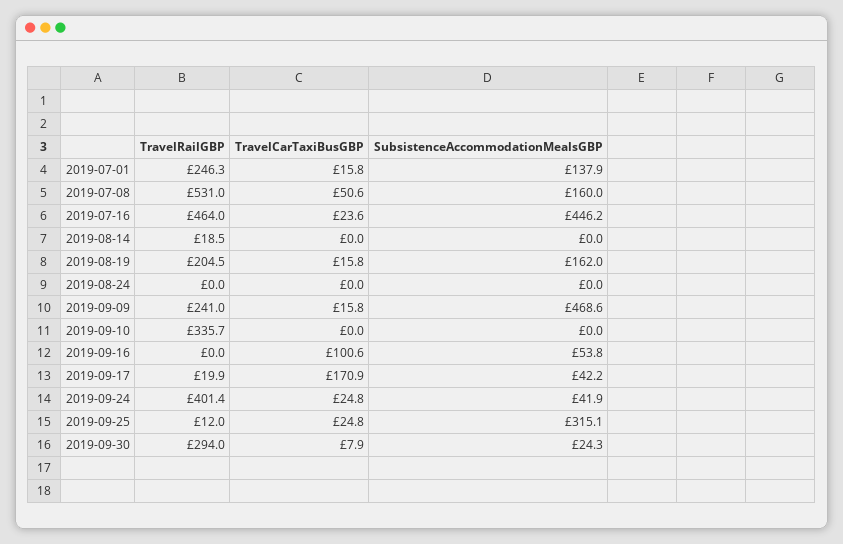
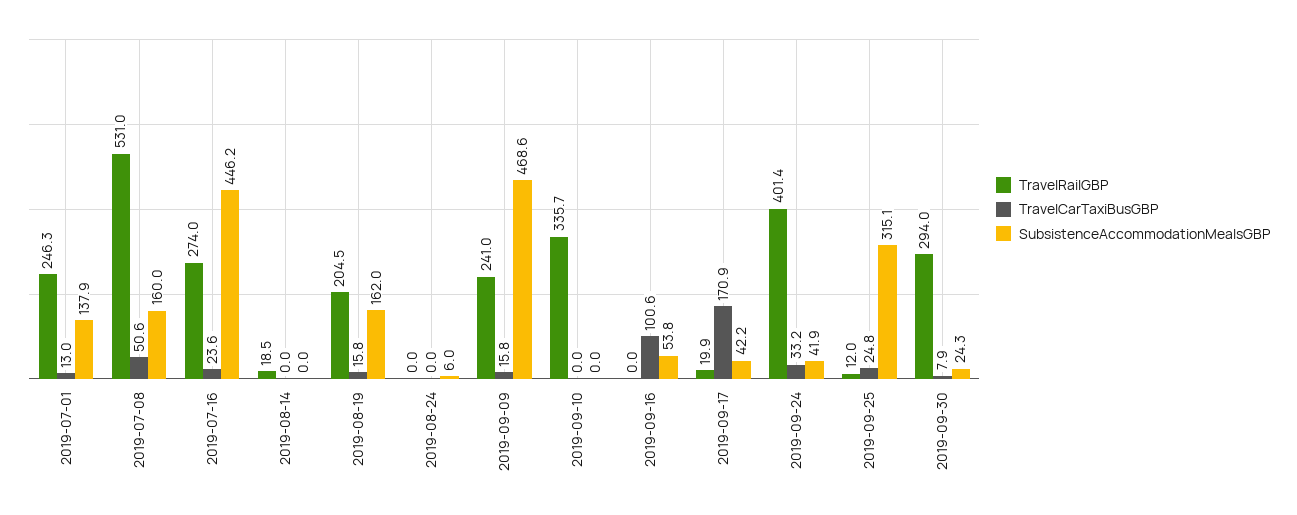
TravelCarTaxiBusGBP, 2019-07-01: 15.8 -> 13
TravelRailGBP, 2019-07-16: 464 -> 274
SubsistenceAccommodationMealsGBP, 2019-08-24: 0 -> 6
TravelCarTaxiBusGBP, 2019-09-24: 24.8 -> 33.2

